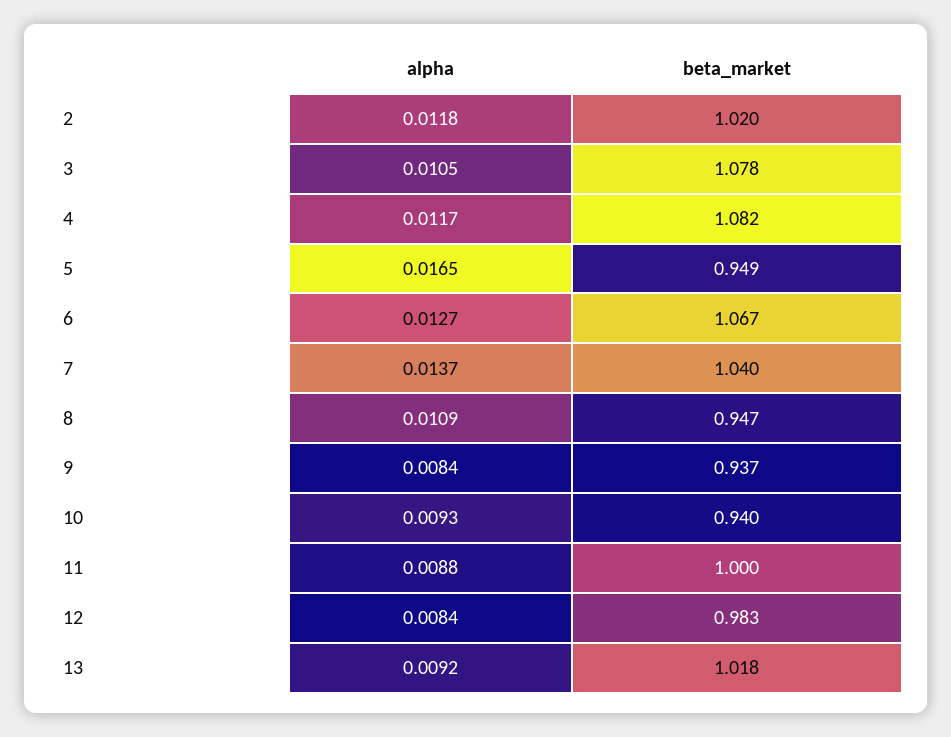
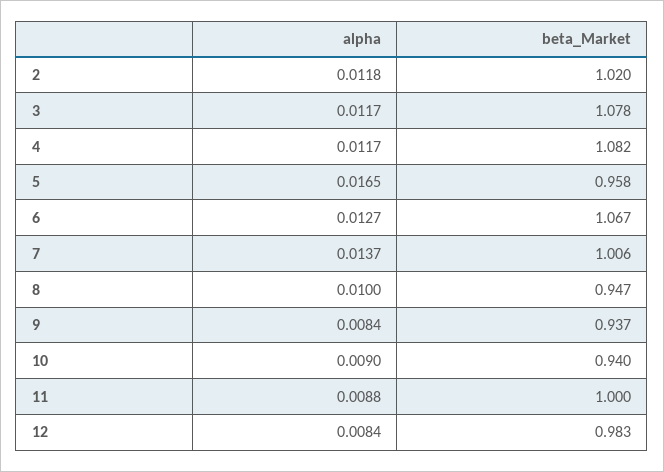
alpha, 3: 0.0105 -> 0.0117
beta_market, 5: 0.949 -> 0.958
beta_market, 7: 1.04 -> 1.006
alpha, 8: 0.0109 -> 0.01
alpha, 10: 0.0093 -> 0.009
alpha, 13: 0.0092 -> none
beta_market, 13: 1.018 -> none

